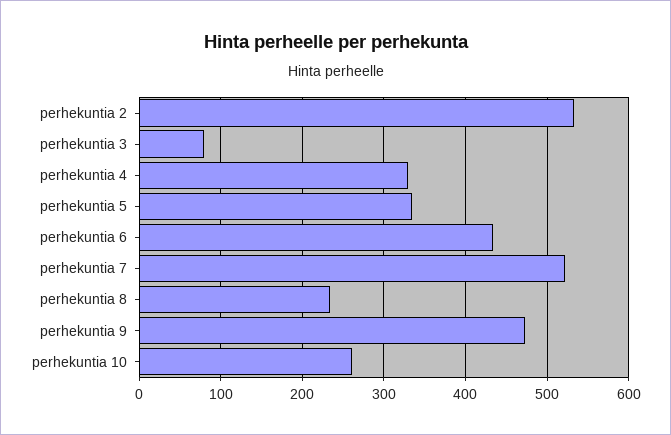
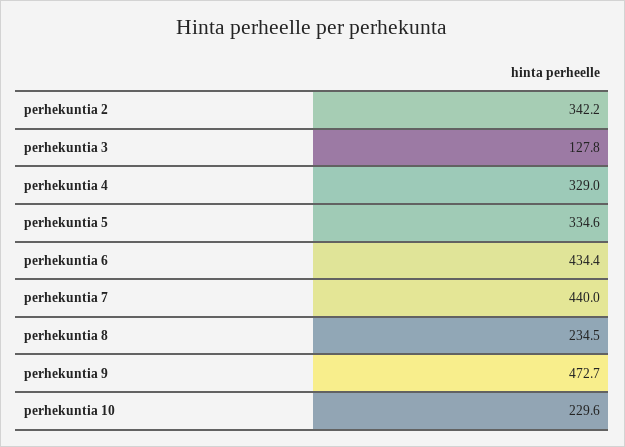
perhekuntia 2: 530 -> 342.2
perhekuntia 3: 80 -> 127.8
perhekuntia 7: 520 -> 440
perhekuntia 10: 260 -> 229.6

